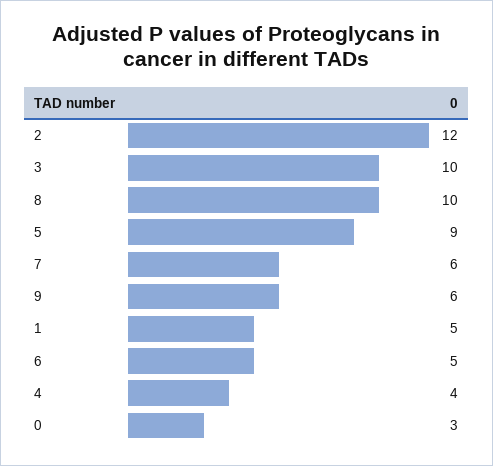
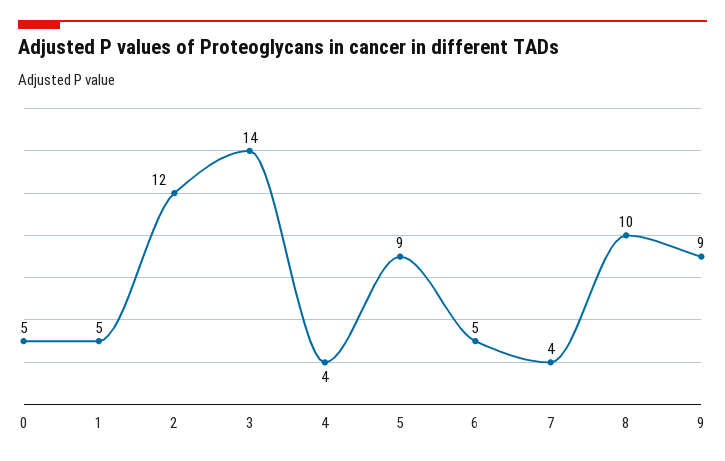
3: 10 -> 14
7: 6 -> 4
9: 6 -> 9
0: 3 -> 5

